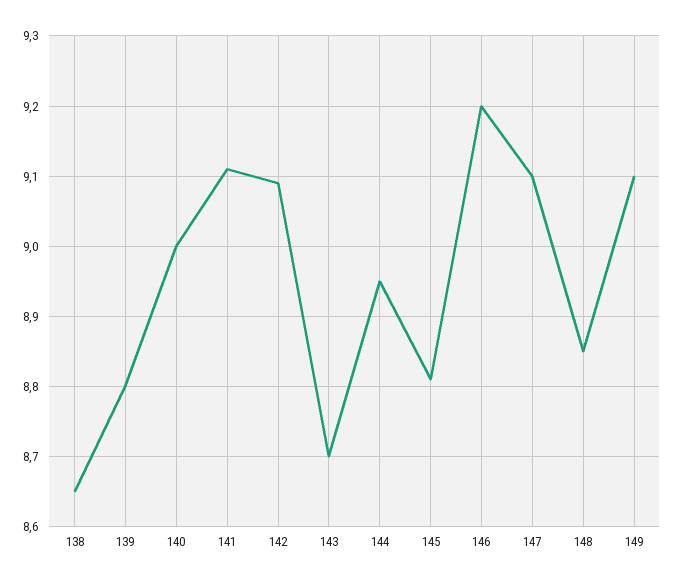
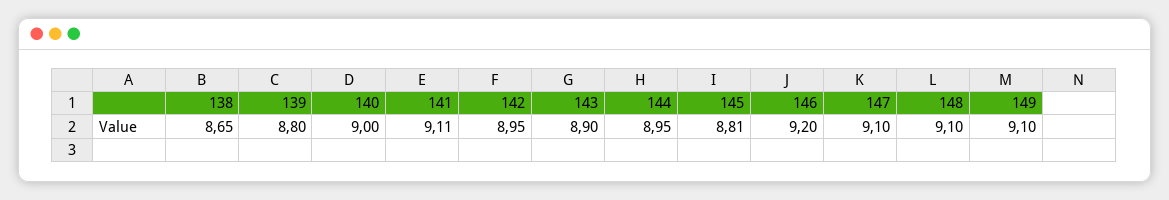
142: 9.09 -> 8.95
143: 8.7 -> 8.9
148: 8.85 -> 9.1

